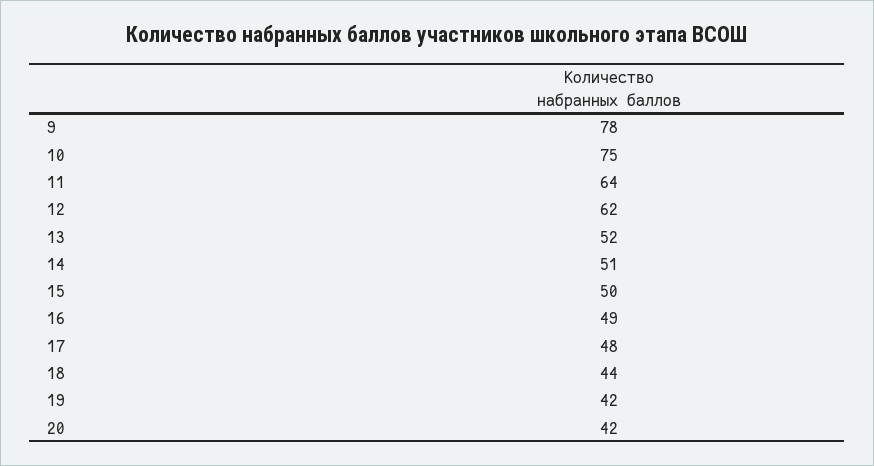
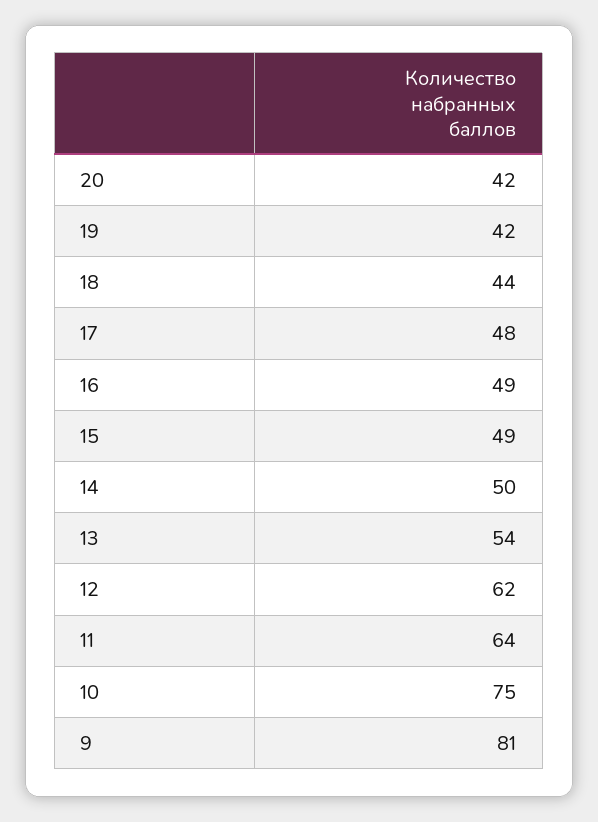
9: 78 -> 81
13: 52 -> 54
14: 51 -> 50
15: 50 -> 49

